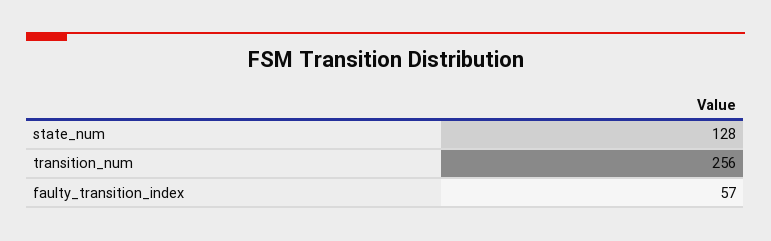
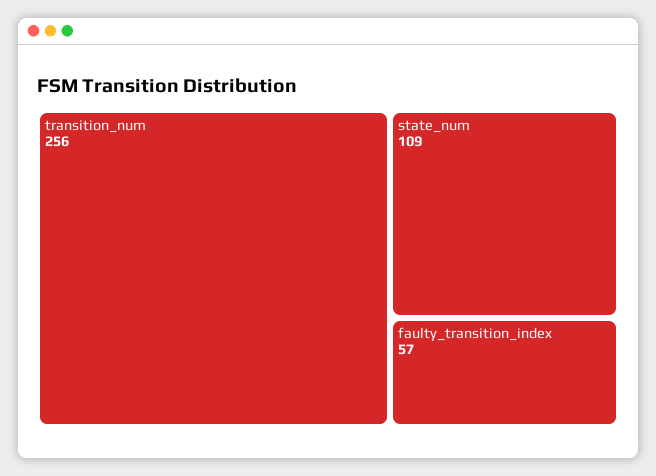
state_num: 128 -> 109

